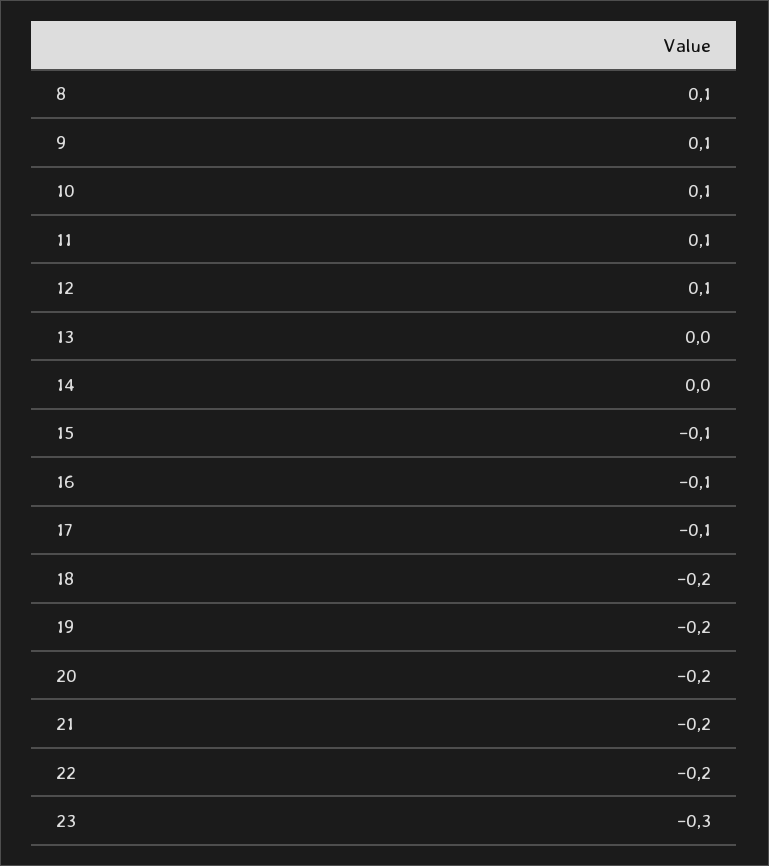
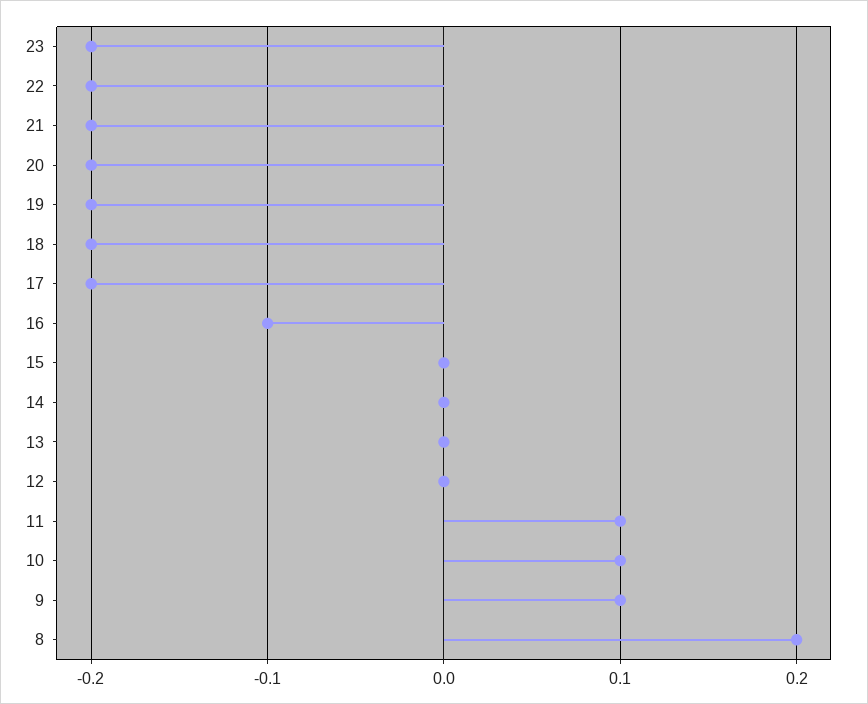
8: 0.1 -> 0.2
12: 0.1 -> 0
15: -0.1 -> 0
17: -0.1 -> -0.2
23: -0.3 -> -0.2

